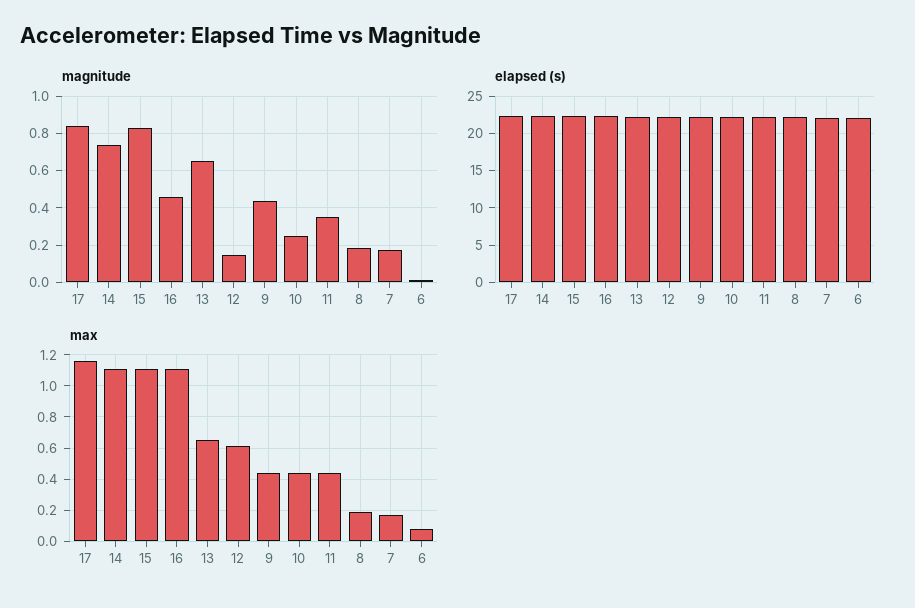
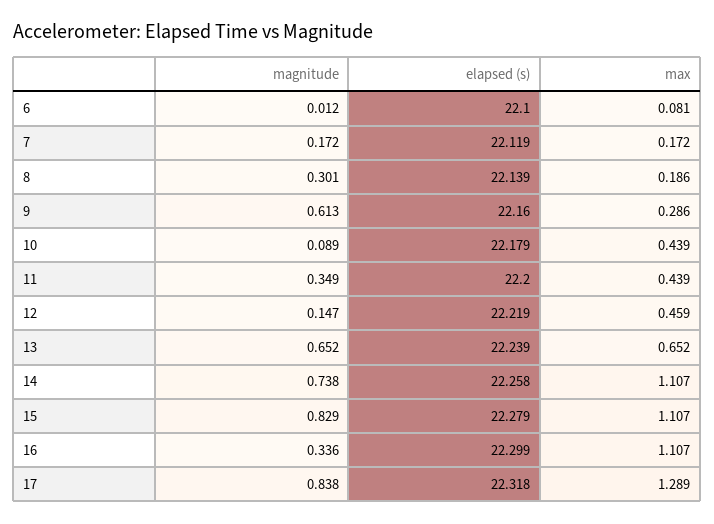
magnitude, 16: 0.45 -> 0.336
magnitude, 9: 0.45 -> 0.613
magnitude, 10: 0.25 -> 0.089
magnitude, 8: 0.2 -> 0.301
max, 17: 1.15 -> 1.289
max, 12: 0.6 -> 0.459
max, 9: 0.45 -> 0.286

